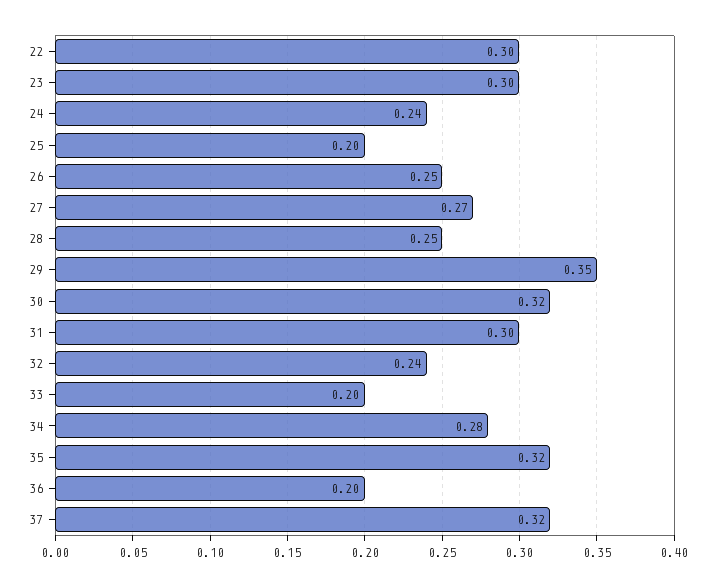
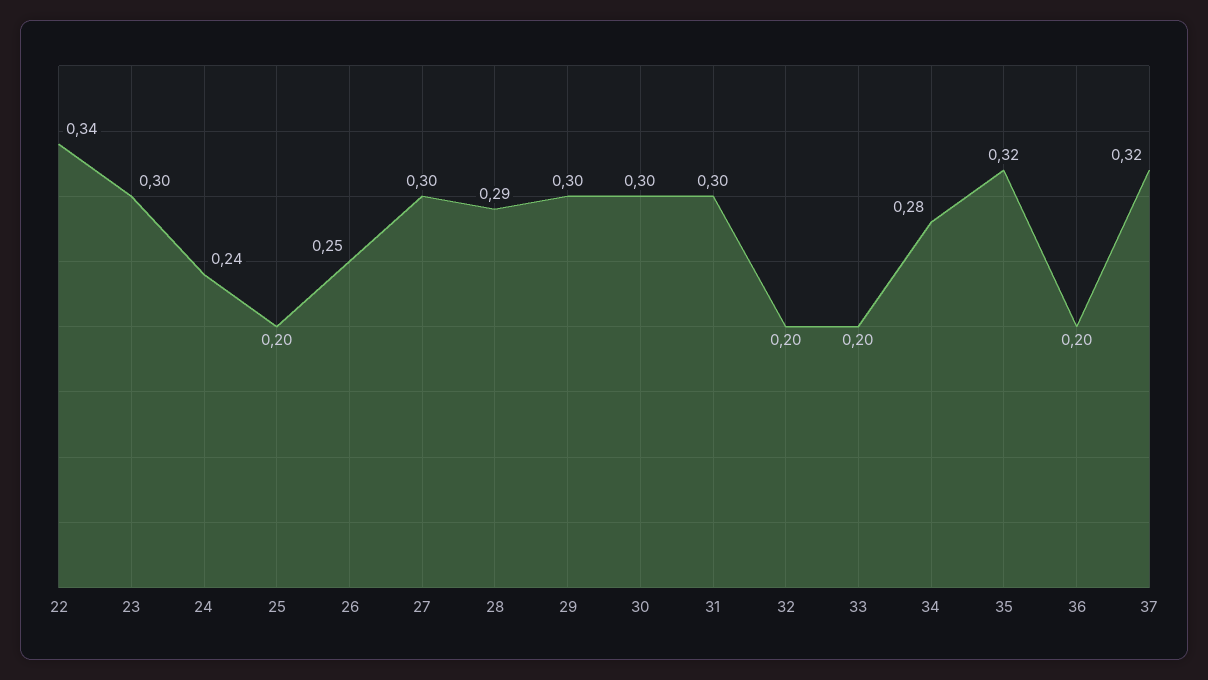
22: 0.3 -> 0.34
27: 0.27 -> 0.3
28: 0.25 -> 0.29
29: 0.35 -> 0.3
30: 0.32 -> 0.3
32: 0.24 -> 0.2

